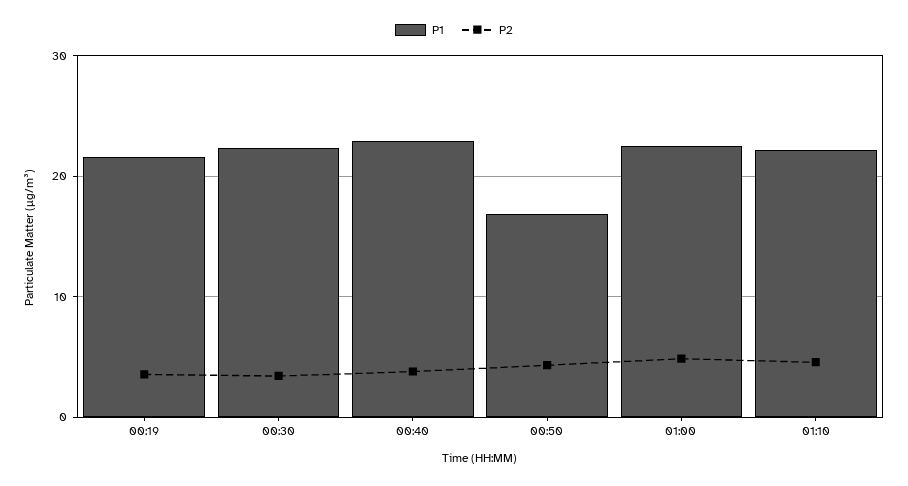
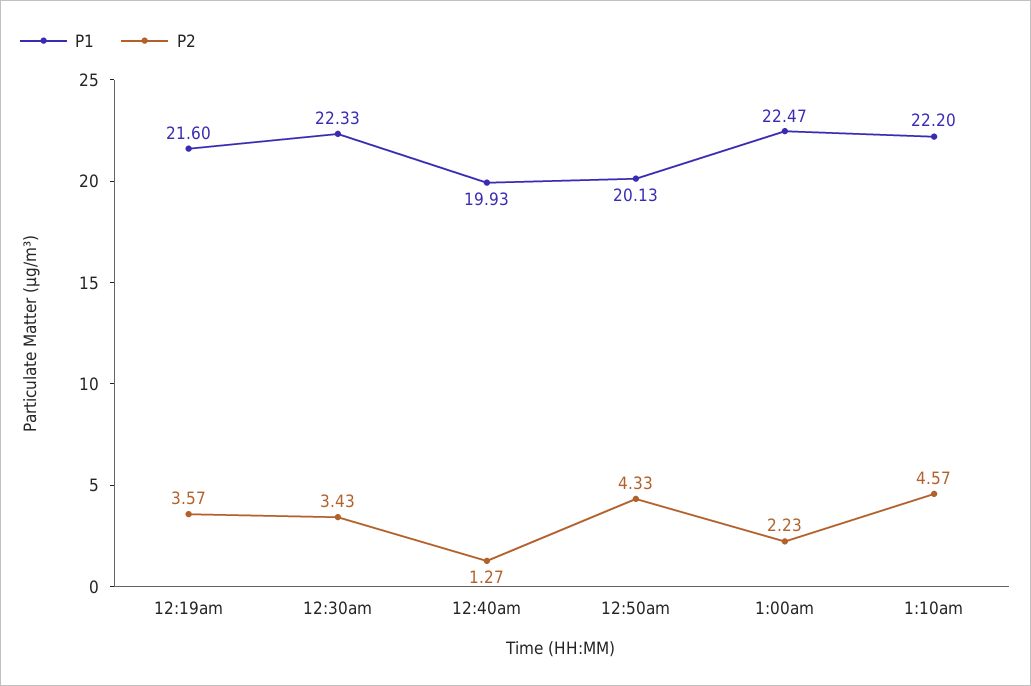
P1, 00:40: 23 -> 19.93
P2, 00:40: 4 -> 1.27
P1, 00:50: 17 -> 20.13
P2, 01:00: 5 -> 2.23

